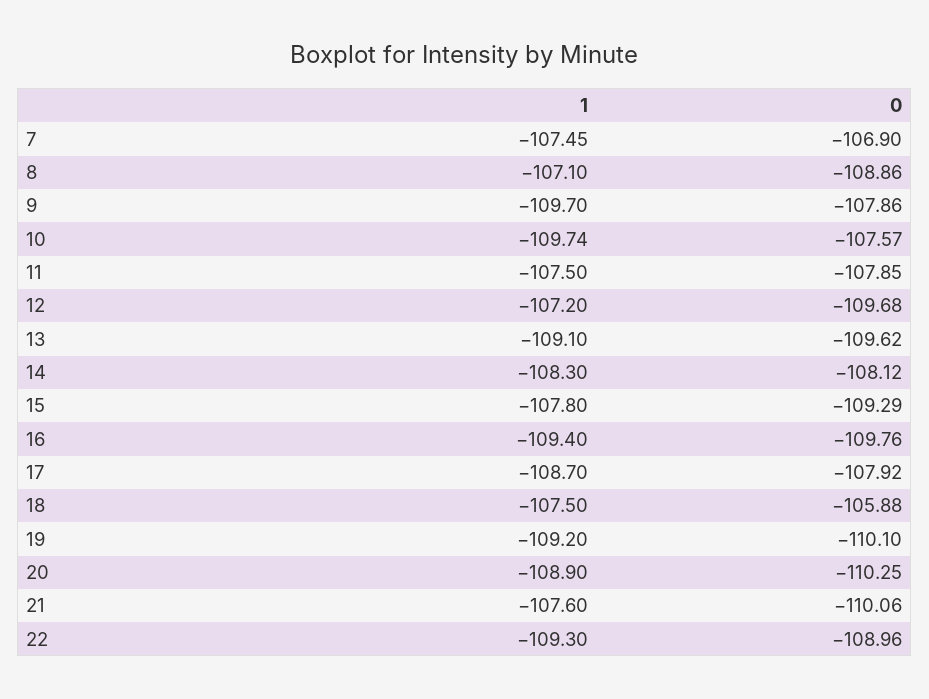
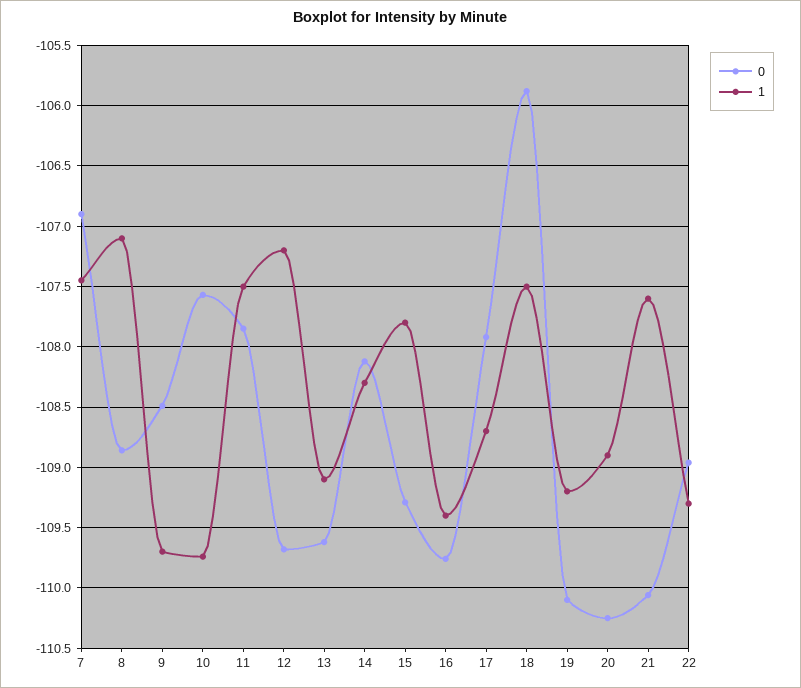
0, 9: -107.86 -> -108.5

